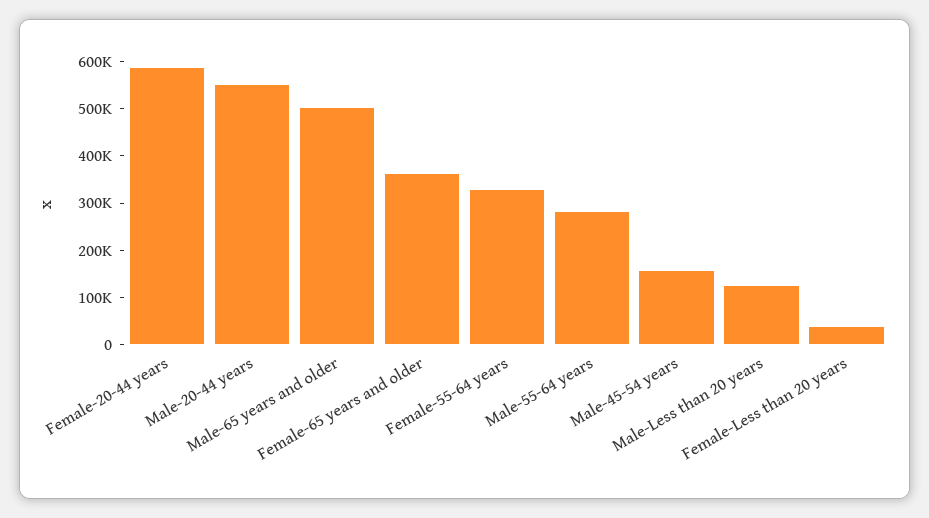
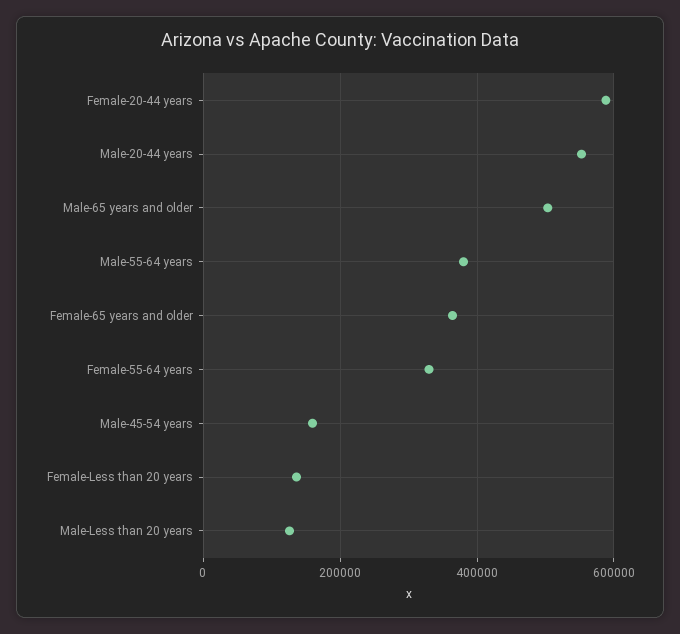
Male-55-64 years: 280000 -> 380000
Female-Less than 20 years: 40000 -> 140000

